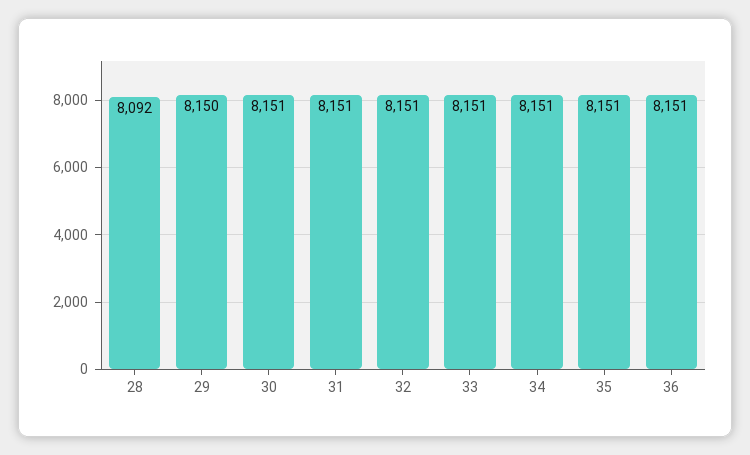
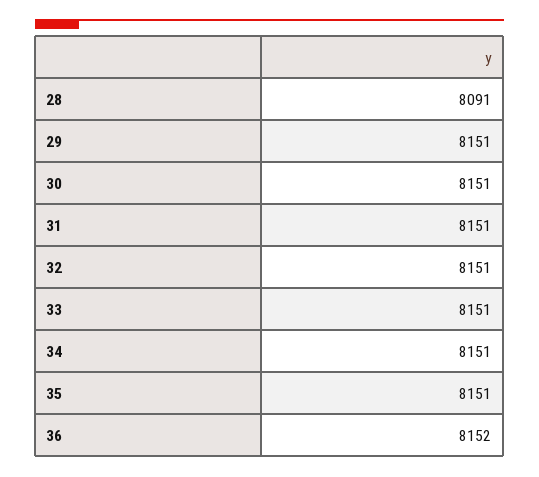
28: 8092 -> 8091
29: 8150 -> 8151
36: 8151 -> 8152

